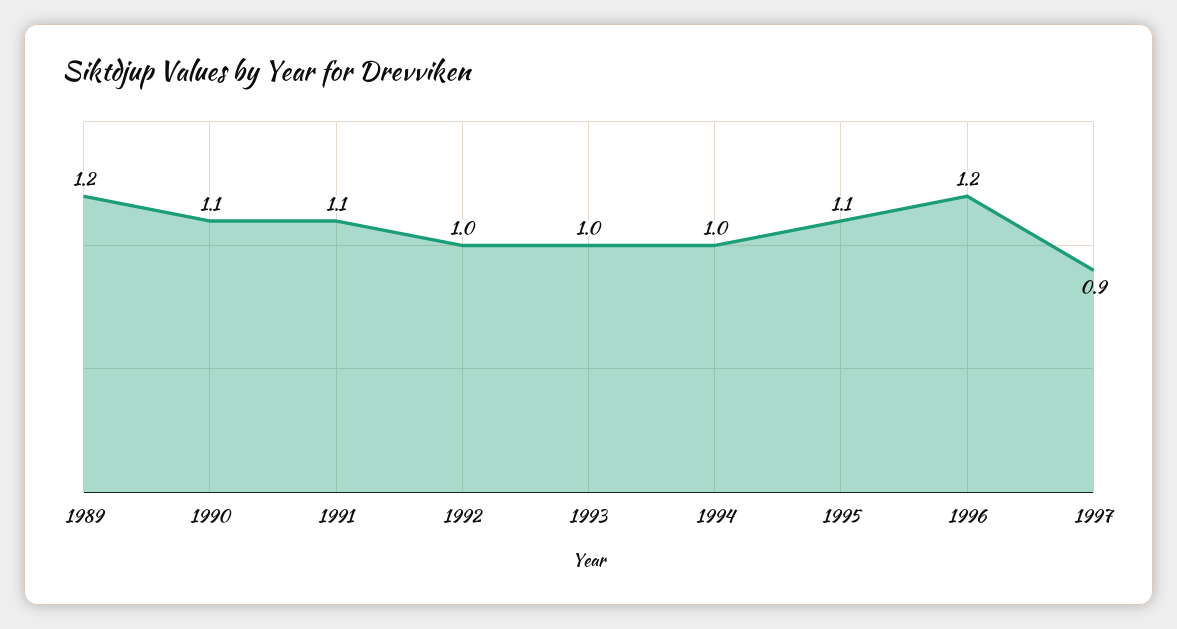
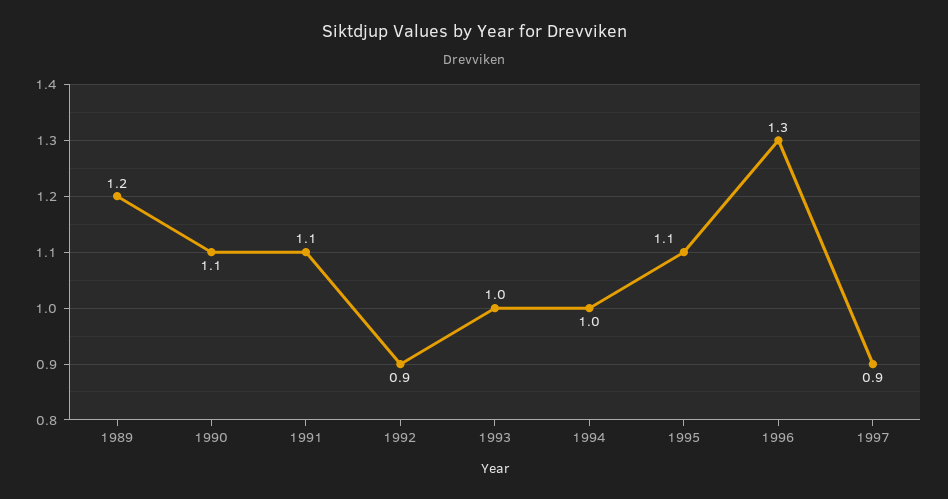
1992: 1 -> 0.9
1996: 1.2 -> 1.3

